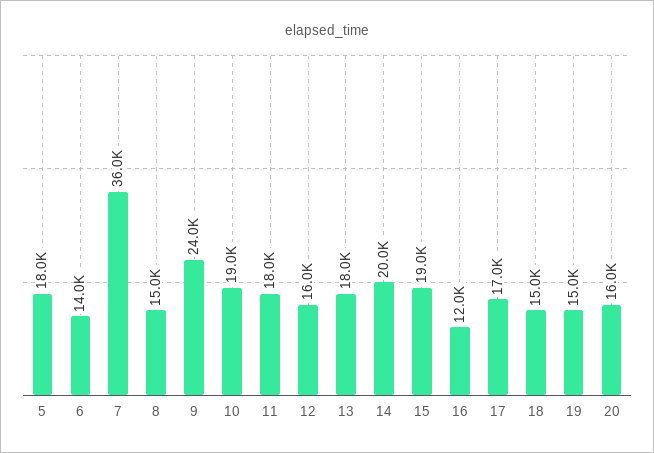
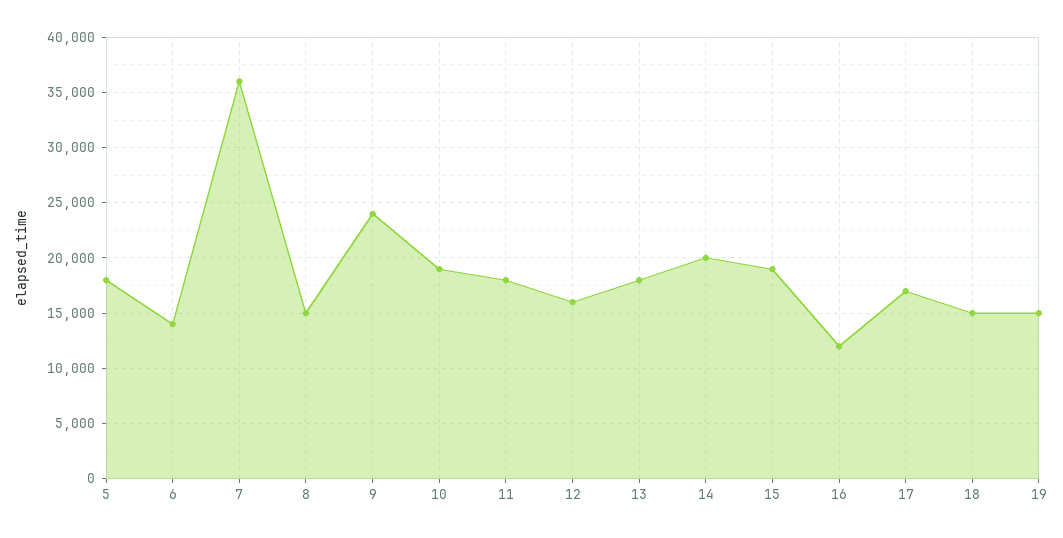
20: 16000 -> none

